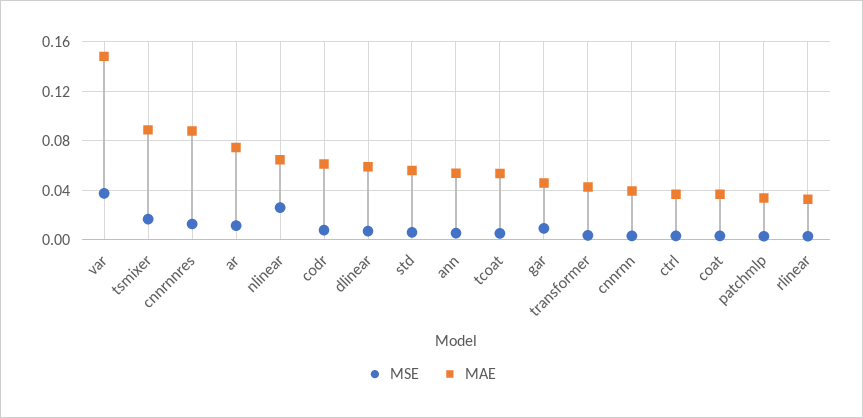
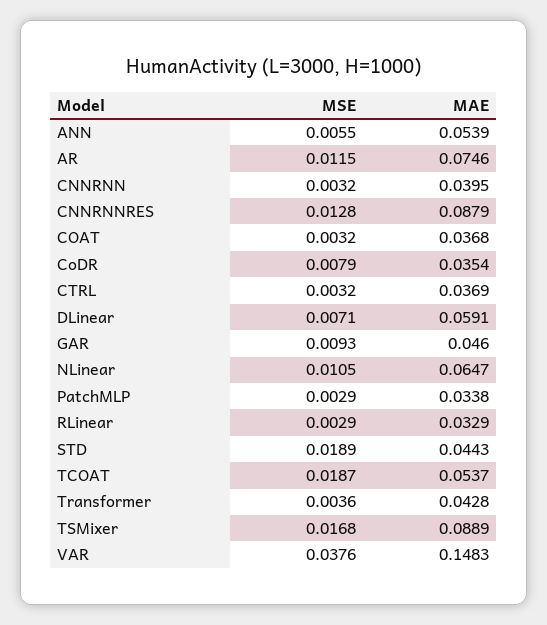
MSE, nlinear: 0.025 -> 0.0105
MAE, codr: 0.06 -> 0.0354
MSE, std: 0.005 -> 0.0189
MAE, std: 0.055 -> 0.0443
MSE, tcoat: 0.005 -> 0.0187

